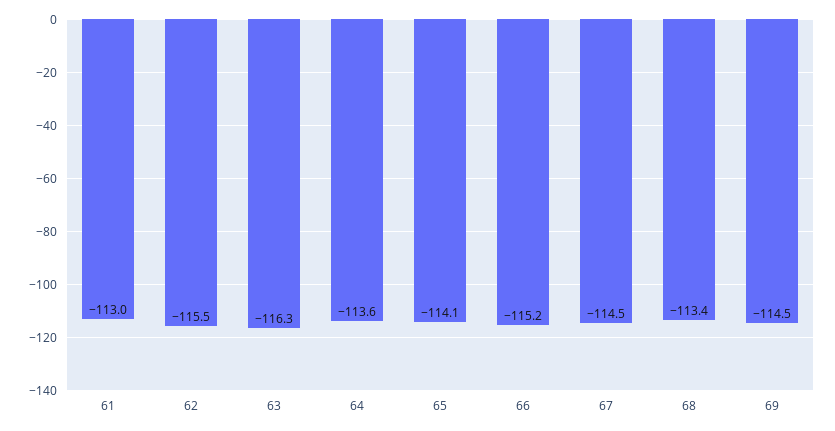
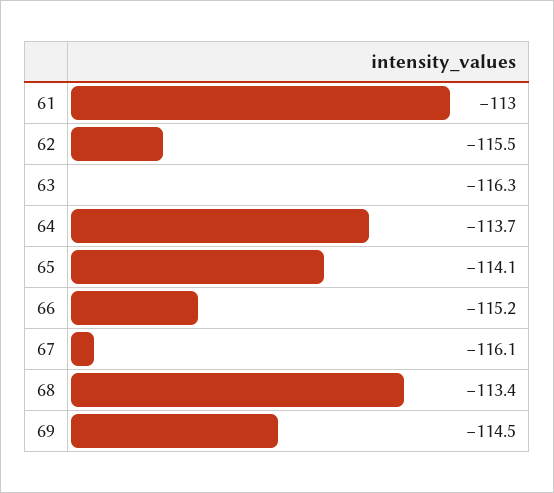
64: -113.6 -> -113.7
67: -114.5 -> -116.1

